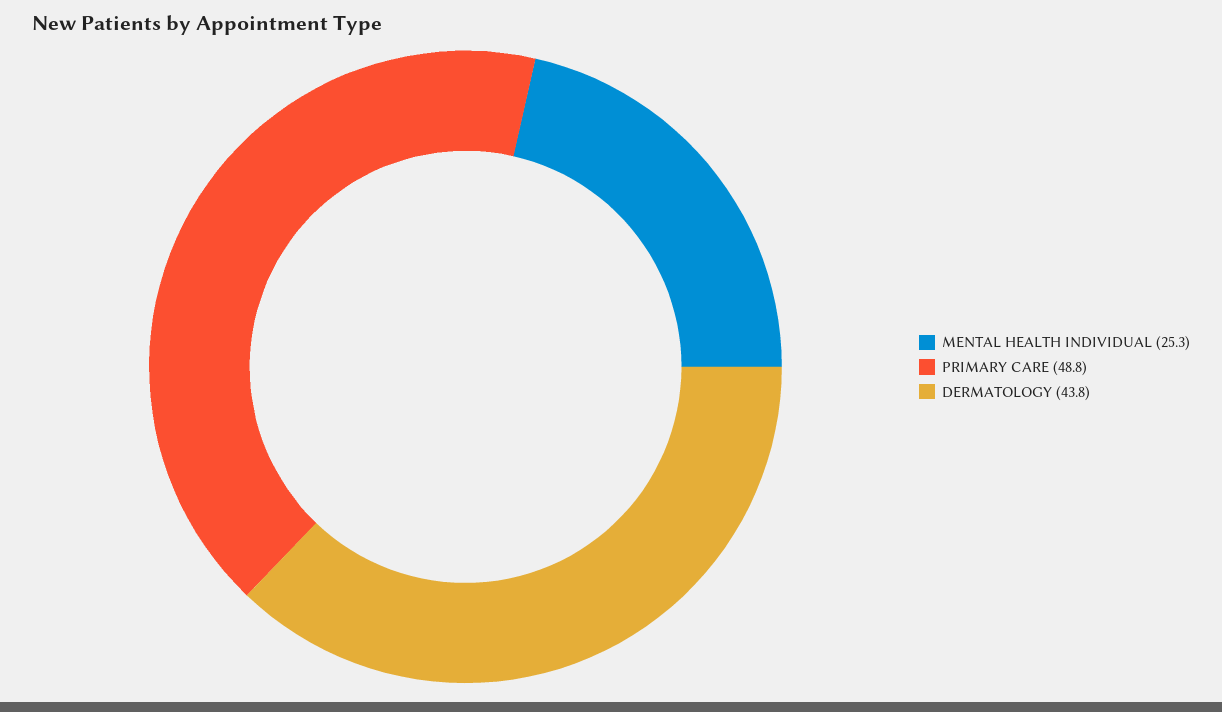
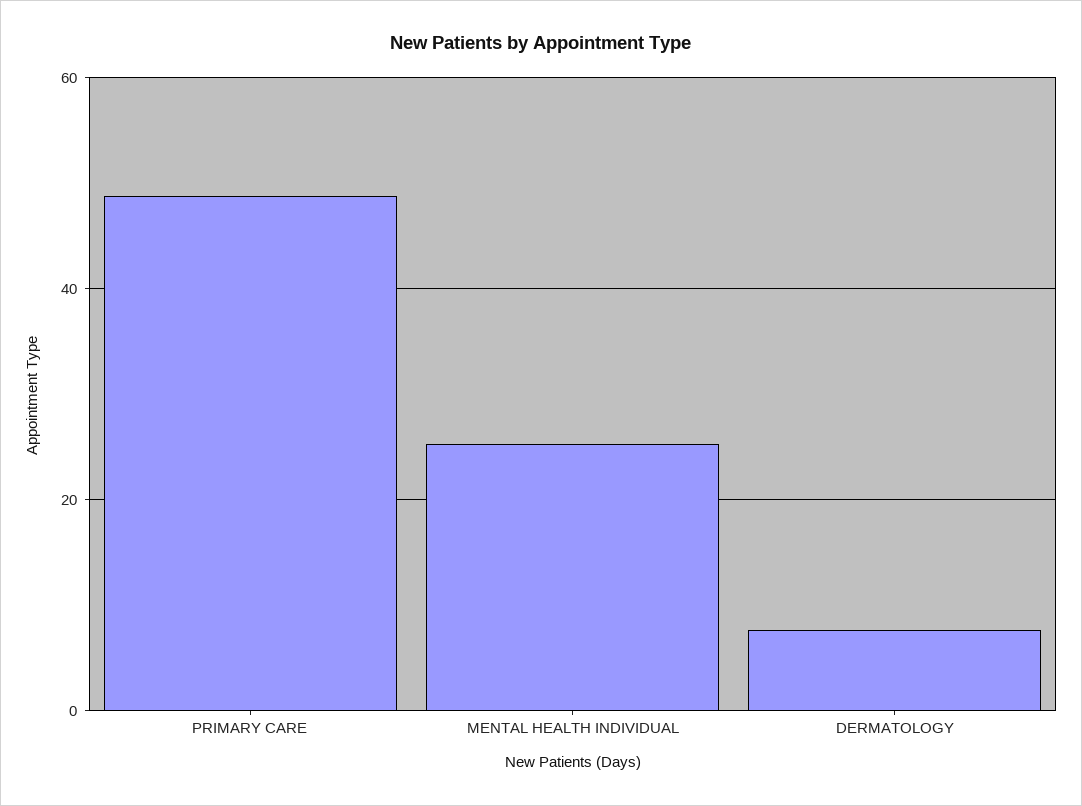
DERMATOLOGY: 43.8 -> 8

